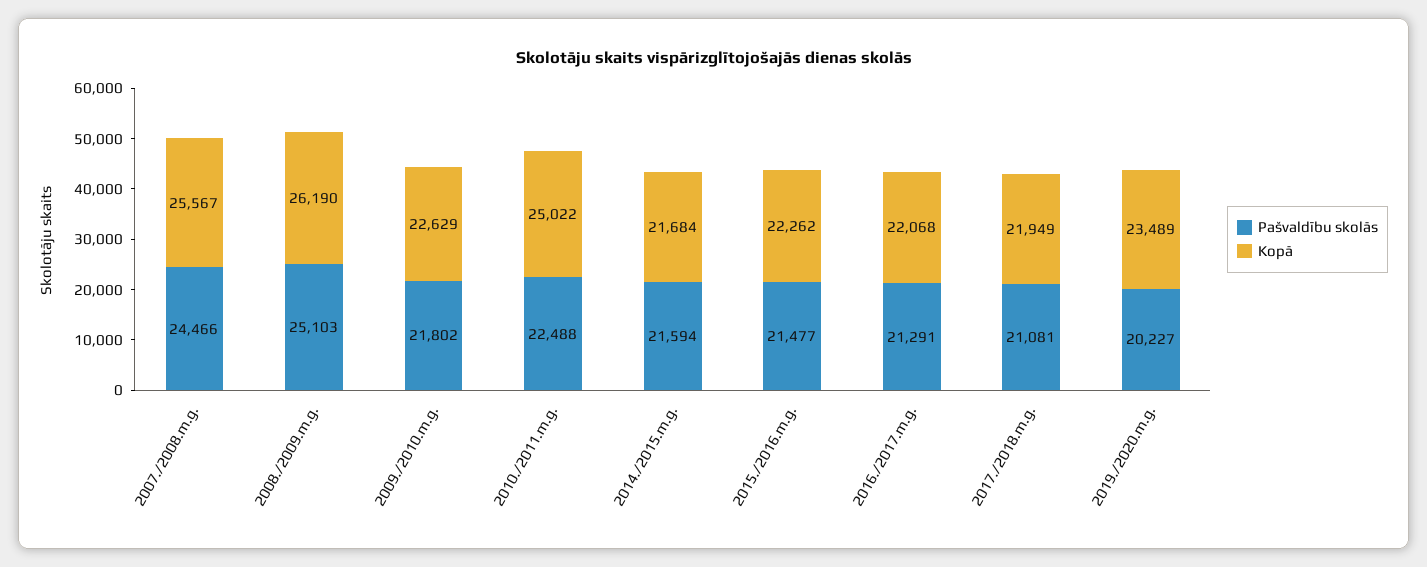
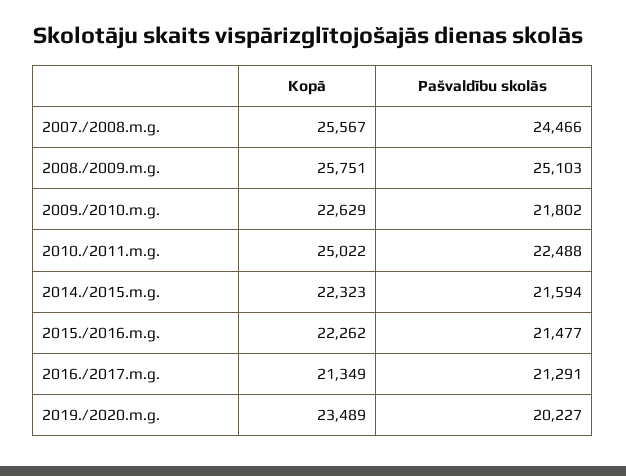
Kopā, 2008./2009.m.g.: 26190 -> 25751
Kopā, 2014./2015.m.g.: 21684 -> 22323
Kopā, 2016./2017.m.g.: 22068 -> 21349
Pašvaldību skolās, 2017./2018.m.g.: 21081 -> none
Kopā, 2017./2018.m.g.: 21949 -> none

